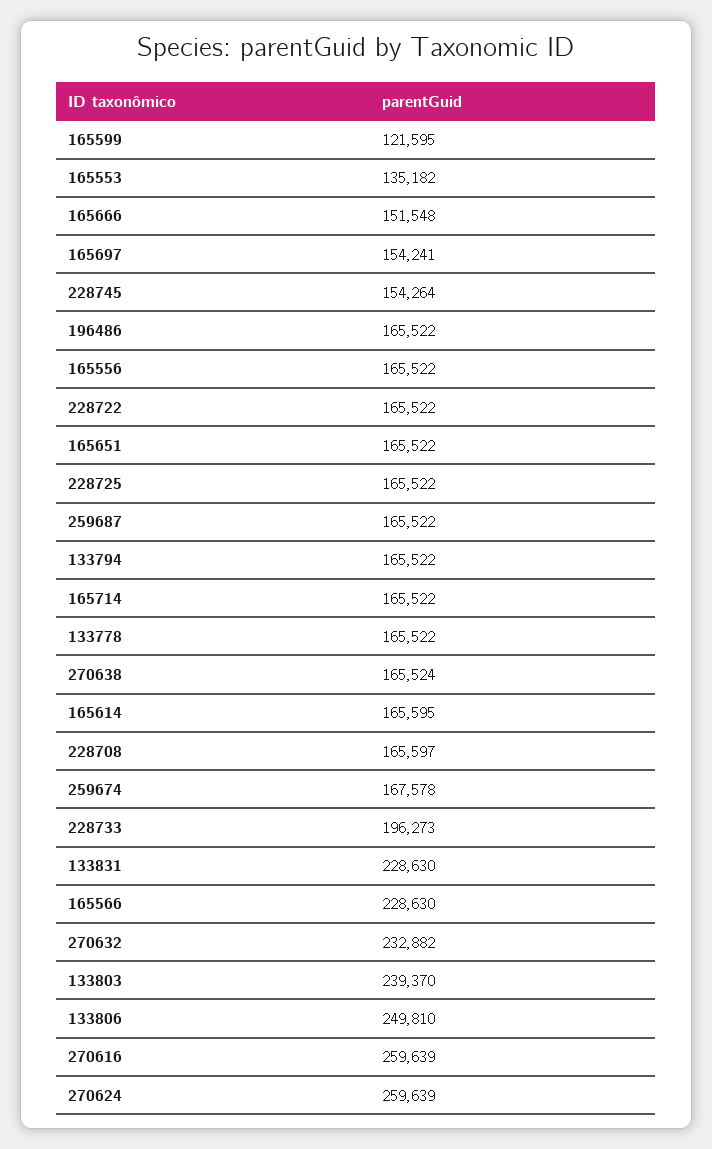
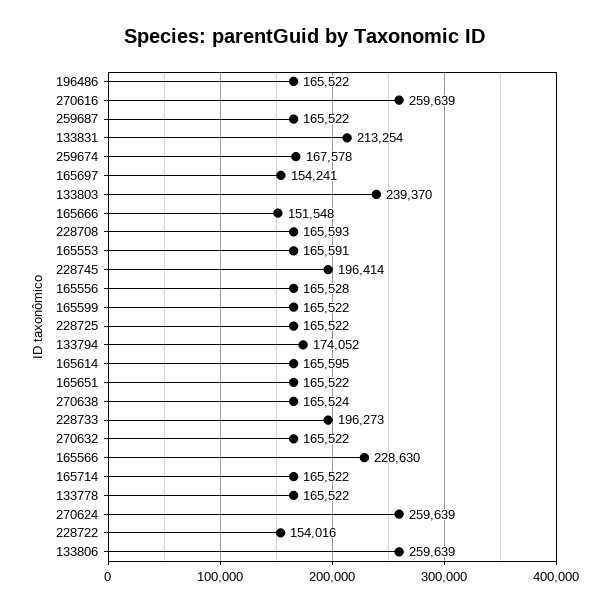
165599: 121595 -> 165522
165553: 135182 -> 165591
228745: 154264 -> 196414
165556: 165522 -> 165528
228722: 165522 -> 154016
133794: 165522 -> 174052
228708: 165597 -> 165593
133831: 228630 -> 213254
270632: 232882 -> 165522
133806: 249810 -> 259639

